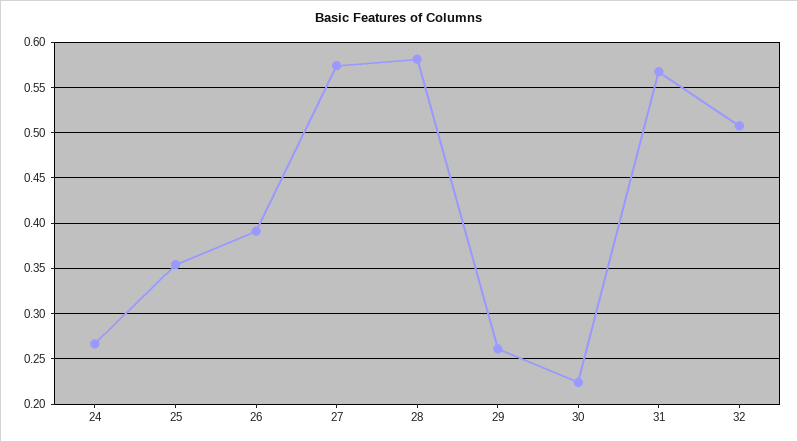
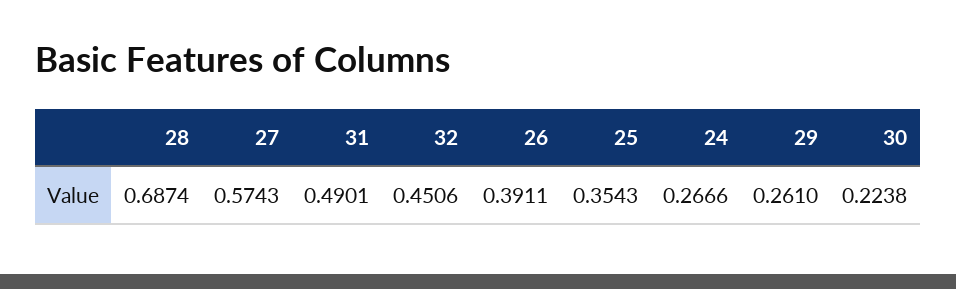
28: 0.58 -> 0.6874
31: 0.57 -> 0.4901
32: 0.51 -> 0.4506

